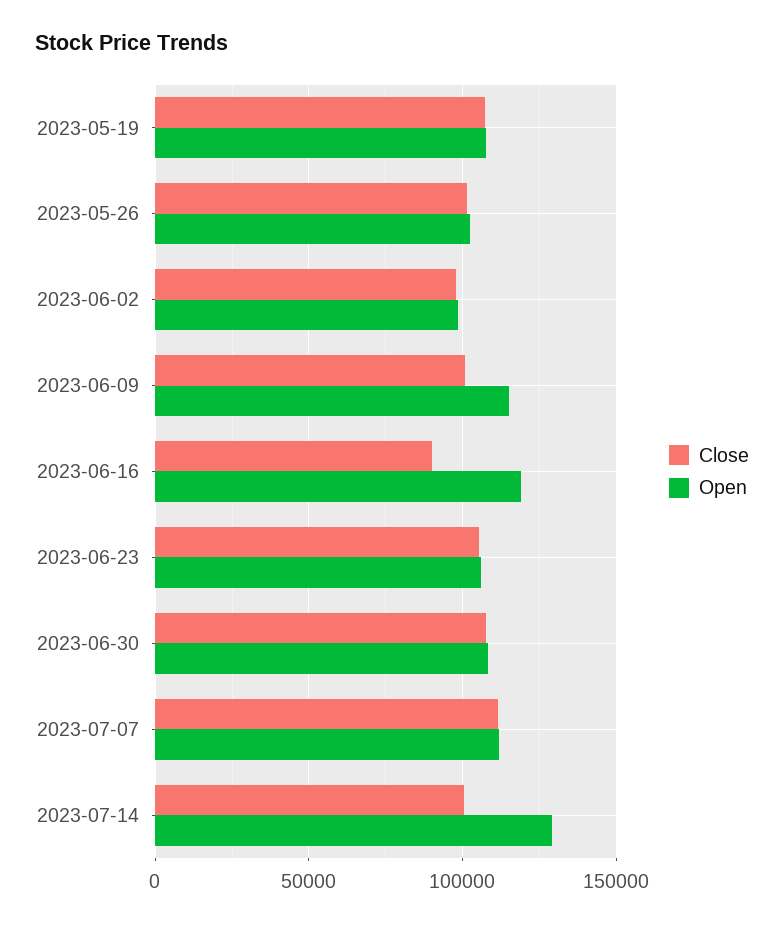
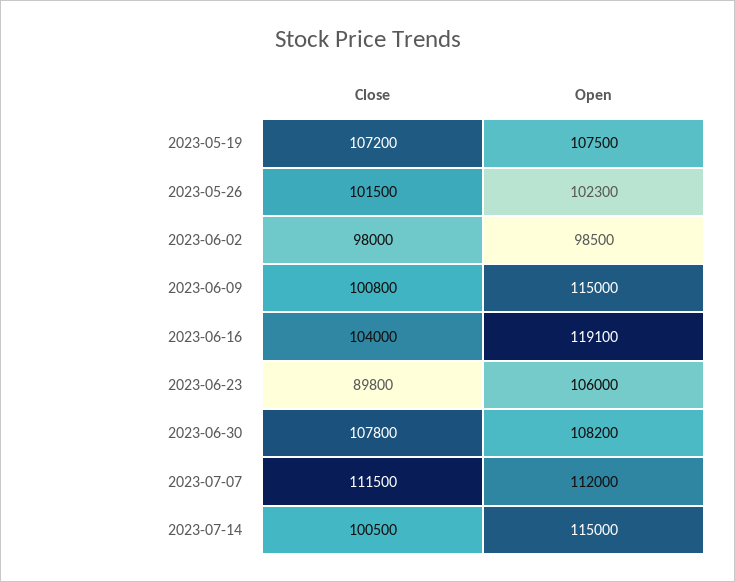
Close, 2023-06-16: 90000 -> 104000
Close, 2023-06-23: 105000 -> 89800
Open, 2023-07-14: 130000 -> 115000

